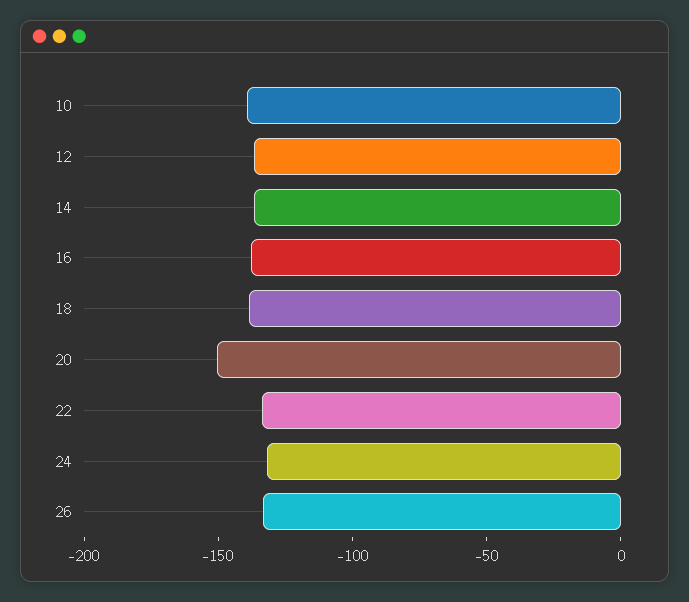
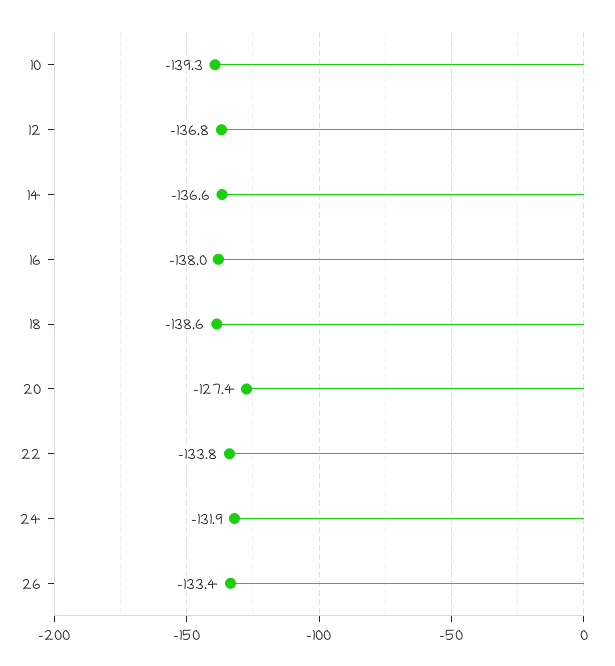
20: -150 -> -127.4

